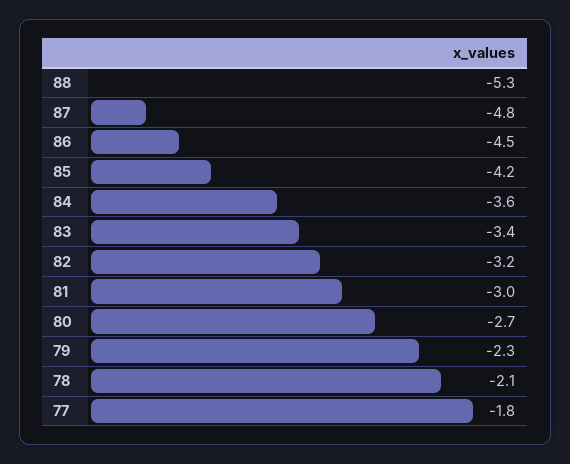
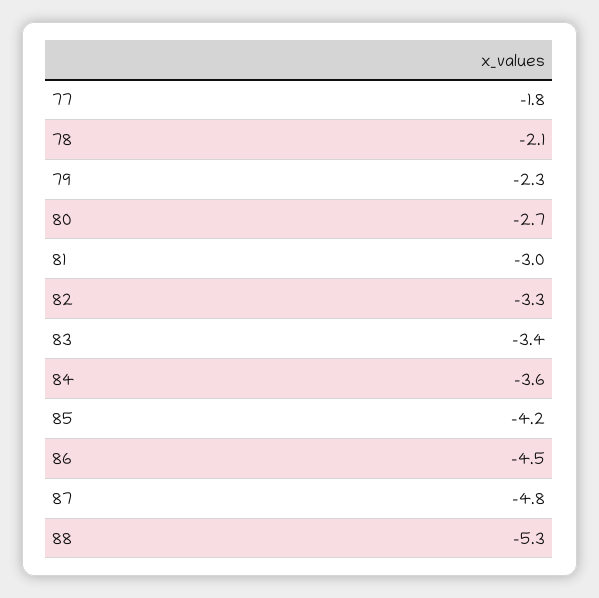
82: -3.2 -> -3.3

